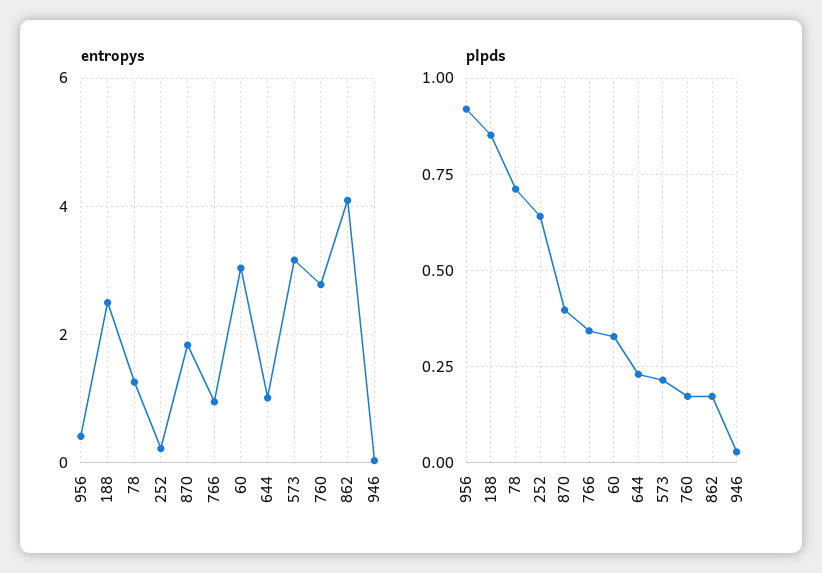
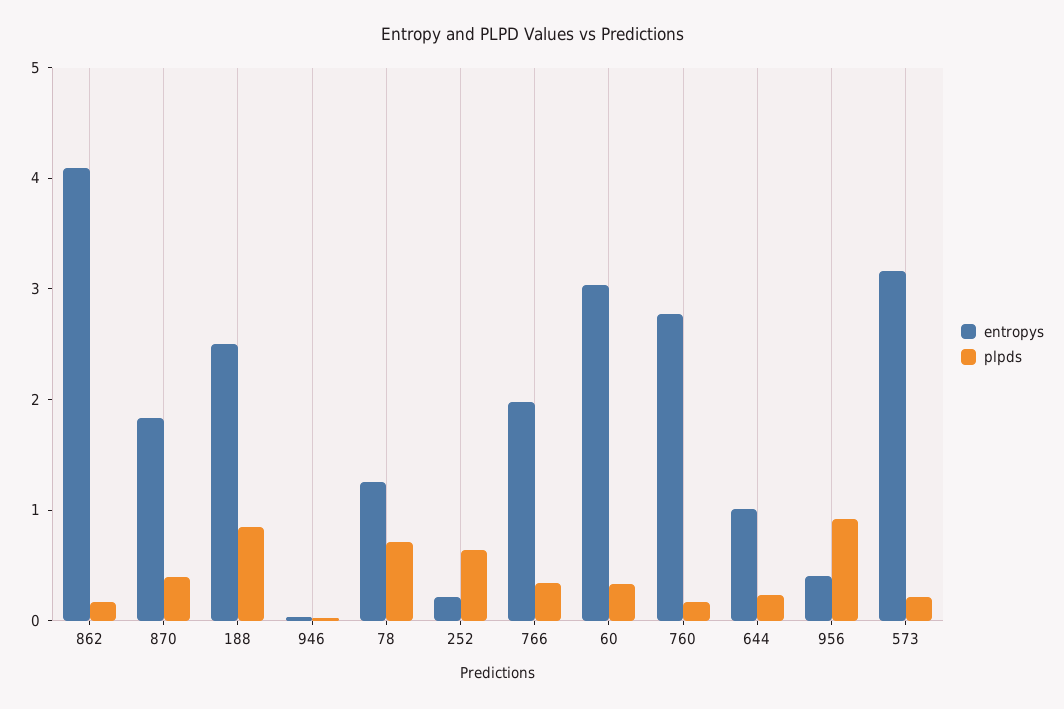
entropys, 766: 1 -> 2

